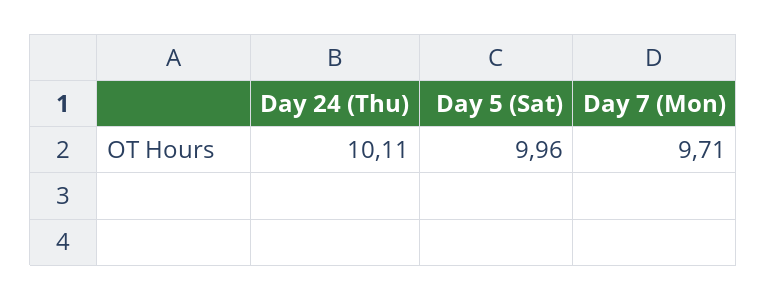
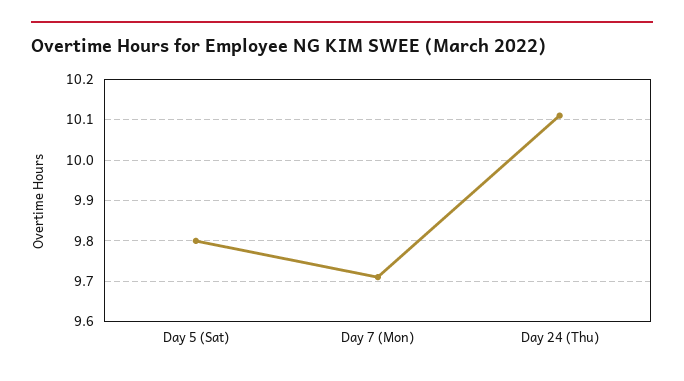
Day 5 (Sat): 9.96 -> 9.8

